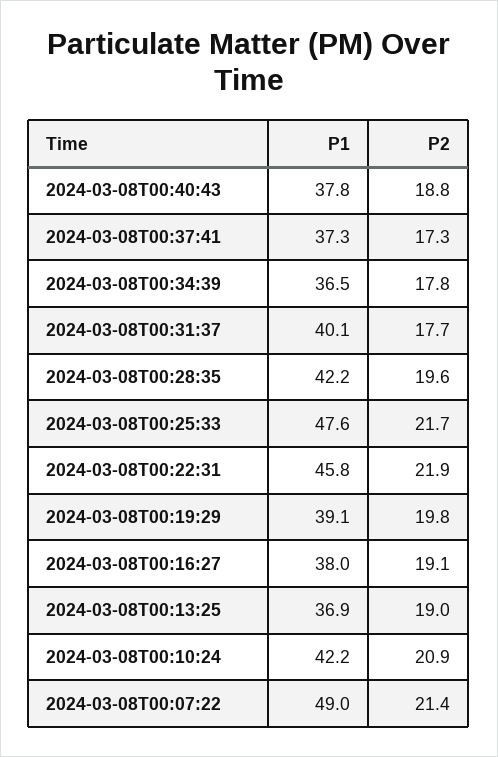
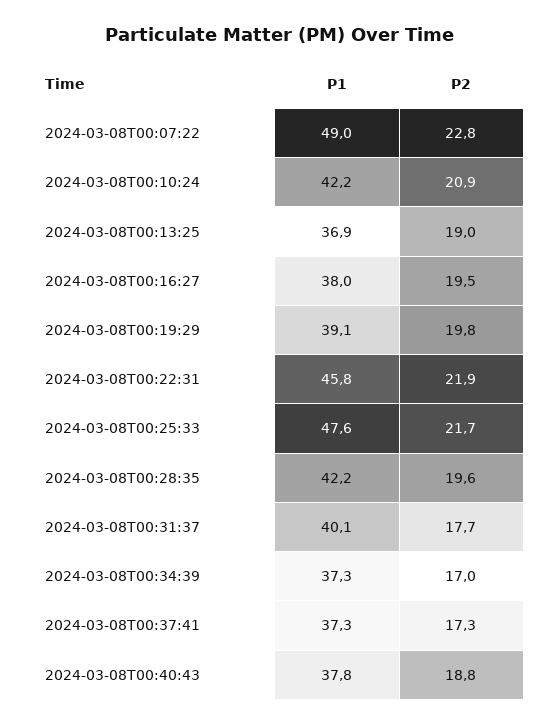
P1, 2024-03-08T00:34:39: 36.5 -> 37.3
P2, 2024-03-08T00:34:39: 17.8 -> 17
P2, 2024-03-08T00:16:27: 19.1 -> 19.5
P2, 2024-03-08T00:07:22: 21.4 -> 22.8

